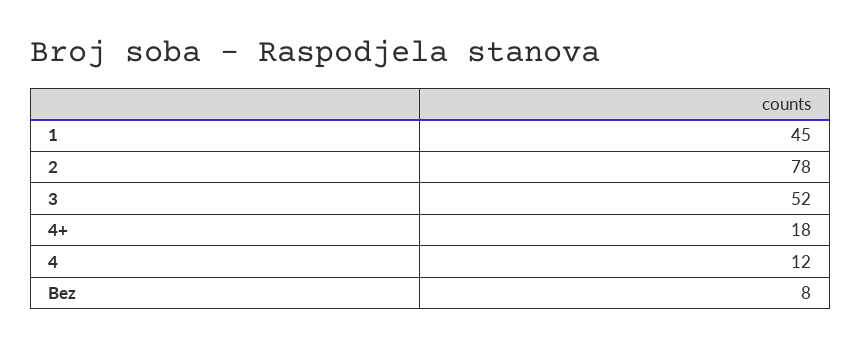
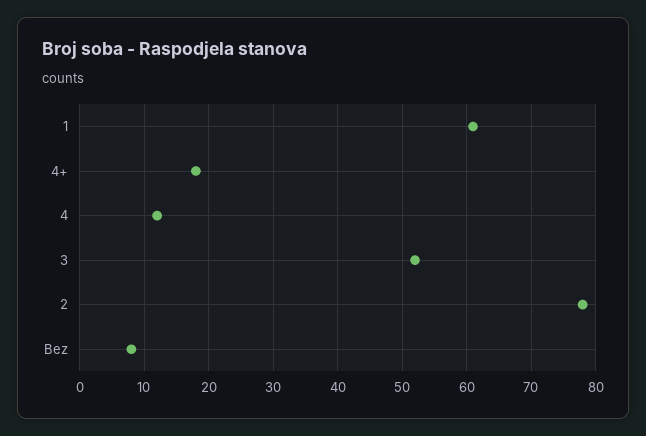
1: 45 -> 61

